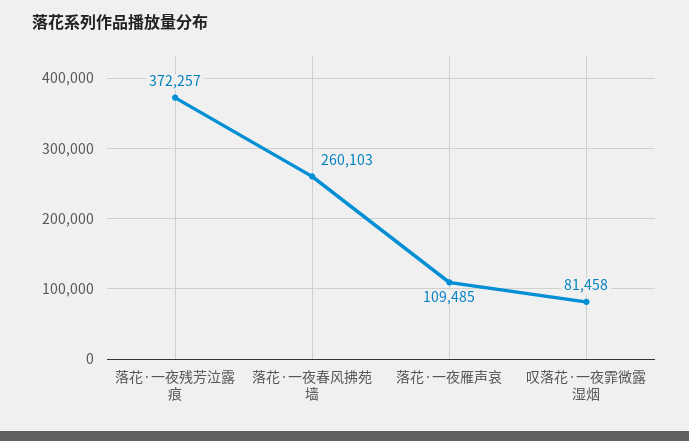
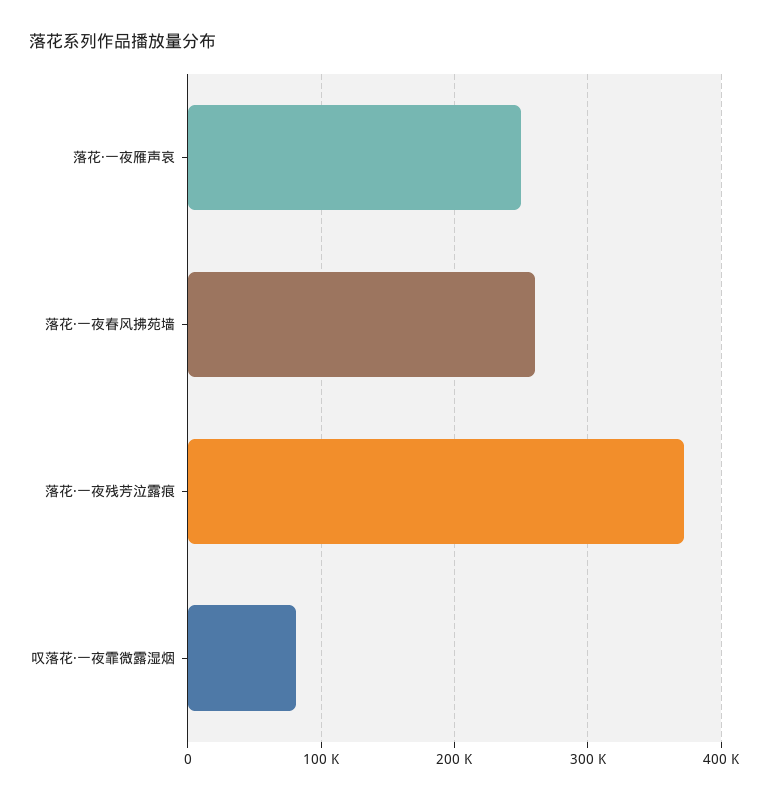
落花·一夜雁声哀: 109485 -> 250000

